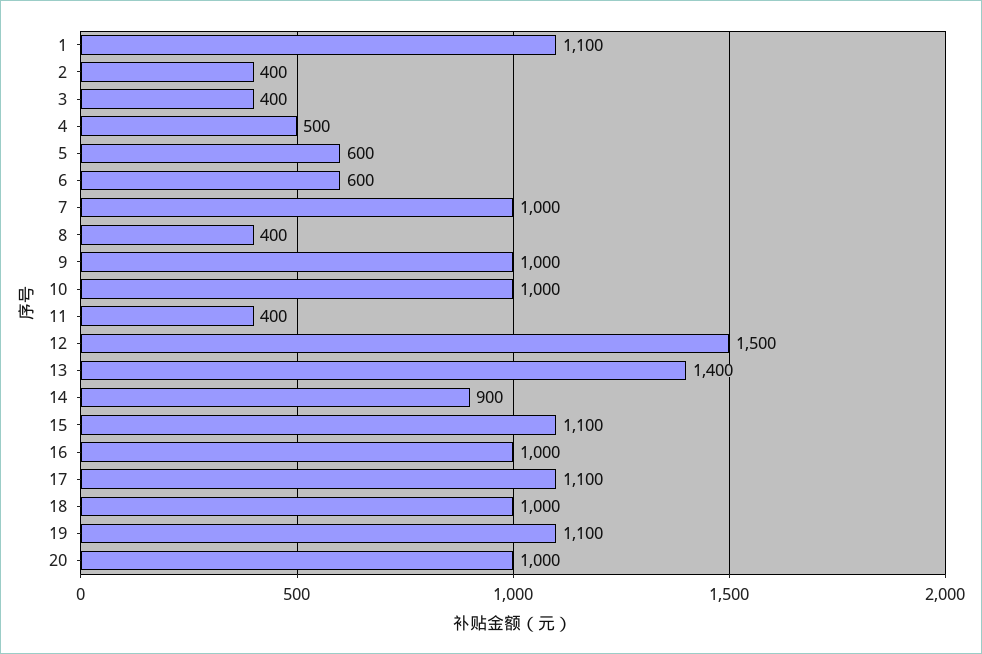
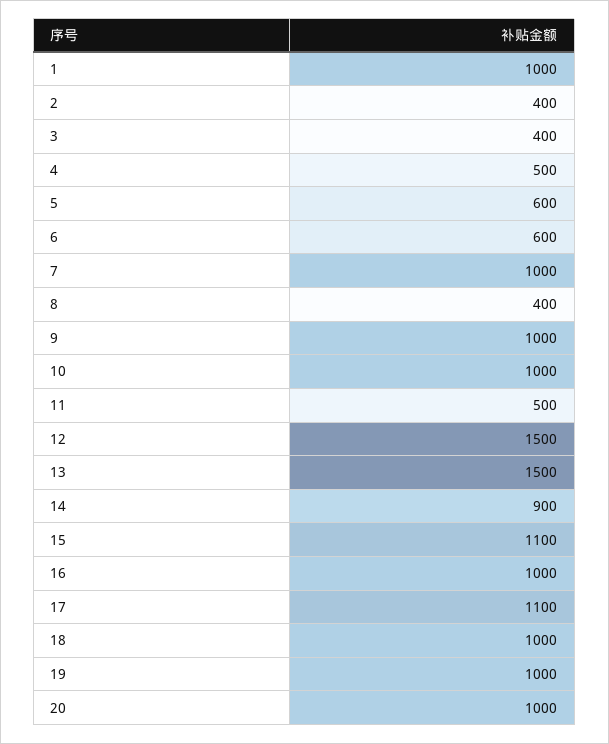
1: 1100 -> 1000
11: 400 -> 500
13: 1400 -> 1500
19: 1100 -> 1000

